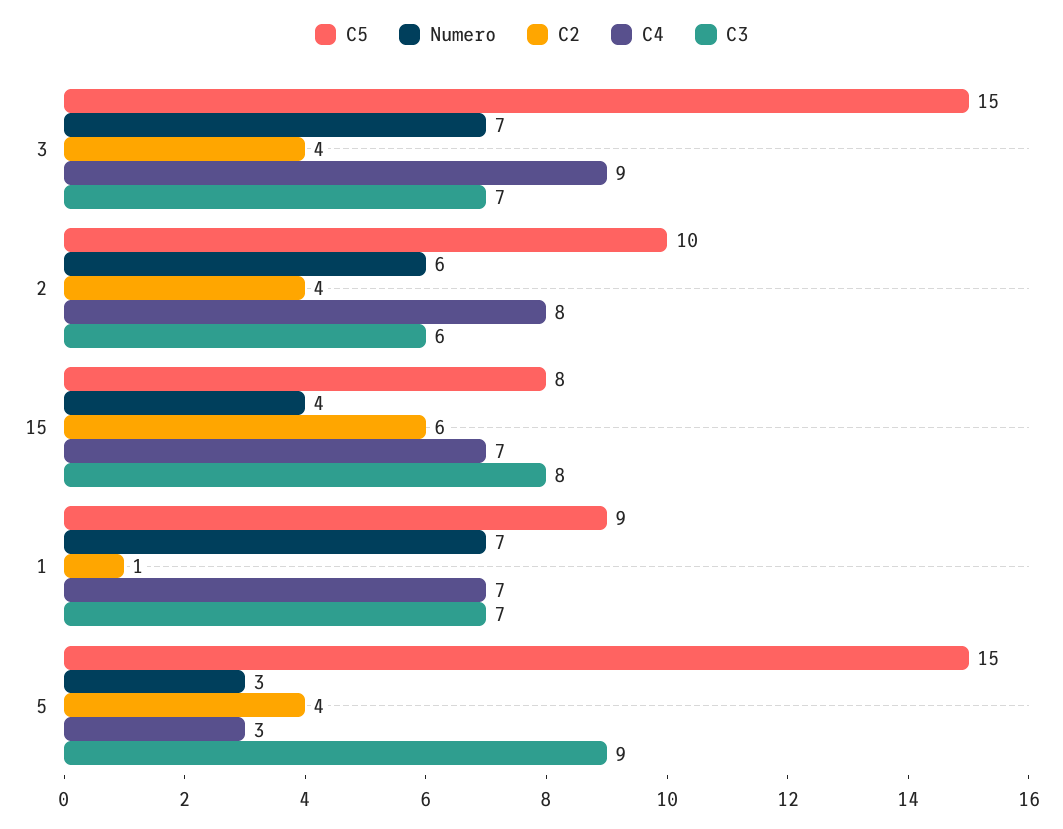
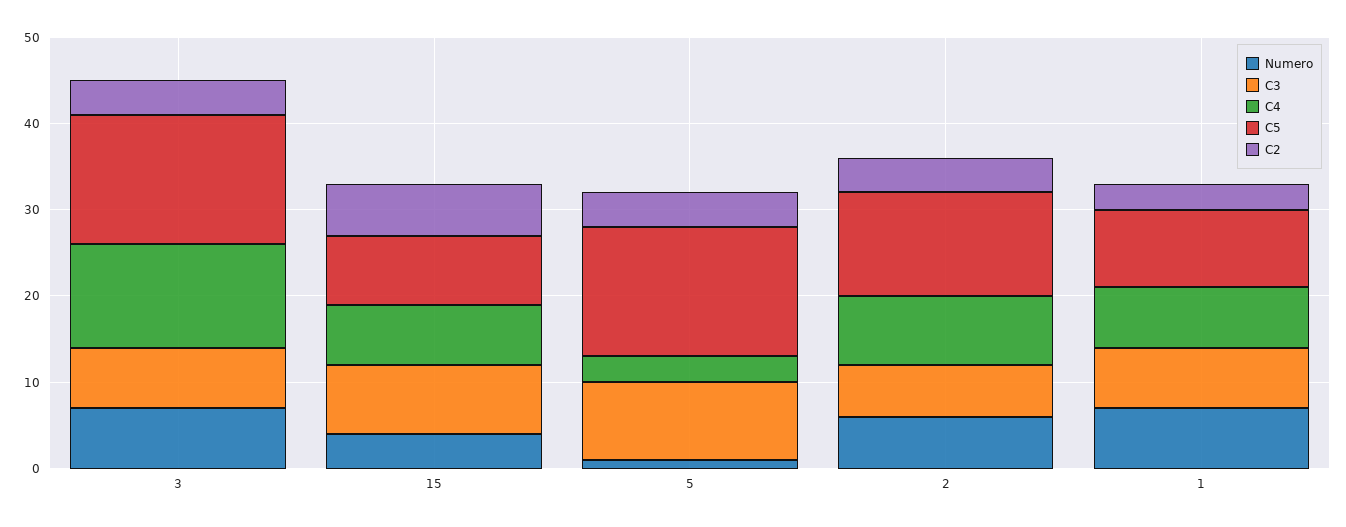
C4, 3: 9 -> 12
C5, 2: 10 -> 12
C2, 1: 1 -> 3
Numero, 5: 3 -> 1

